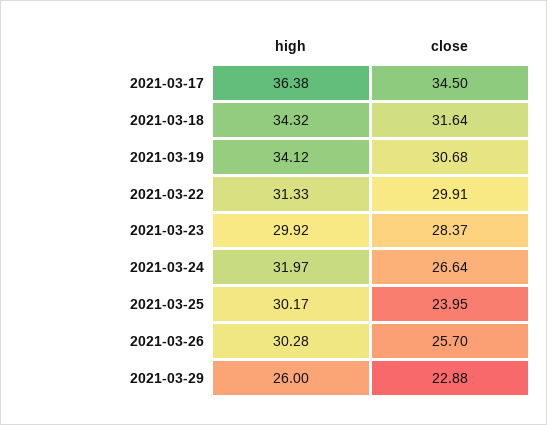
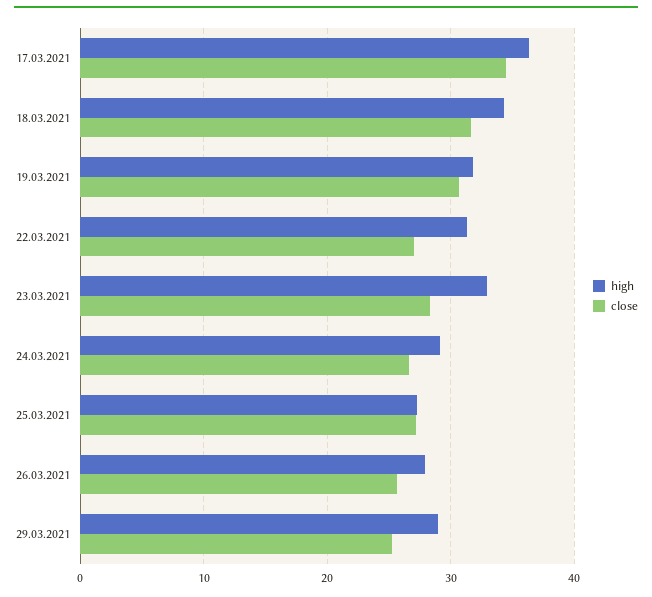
high, 2021-03-19: 34.12 -> 32
close, 2021-03-22: 29.91 -> 27
high, 2021-03-23: 29.92 -> 33
high, 2021-03-24: 31.97 -> 29
high, 2021-03-25: 30.17 -> 27
close, 2021-03-25: 23.95 -> 27
high, 2021-03-26: 30.28 -> 28
high, 2021-03-29: 26 -> 29
close, 2021-03-29: 22.88 -> 25

